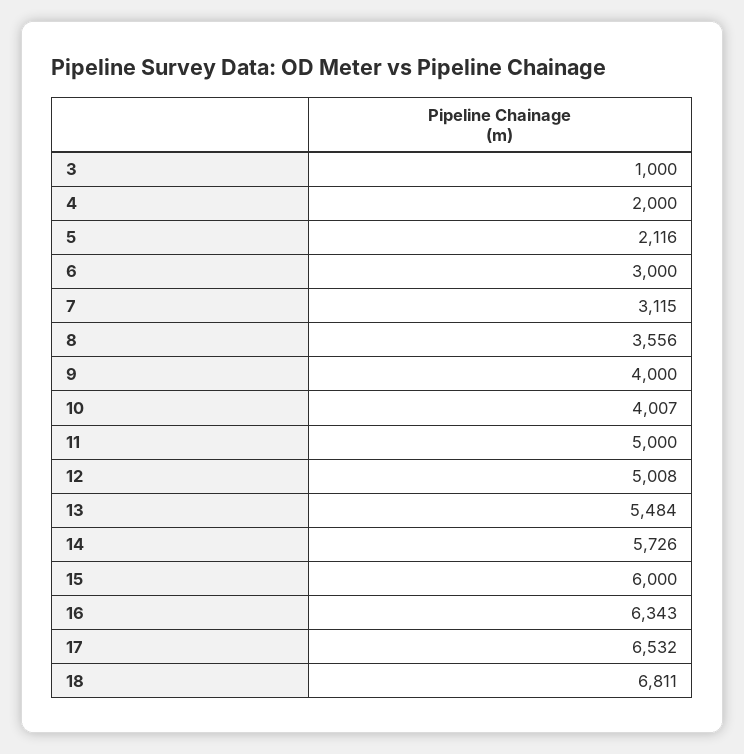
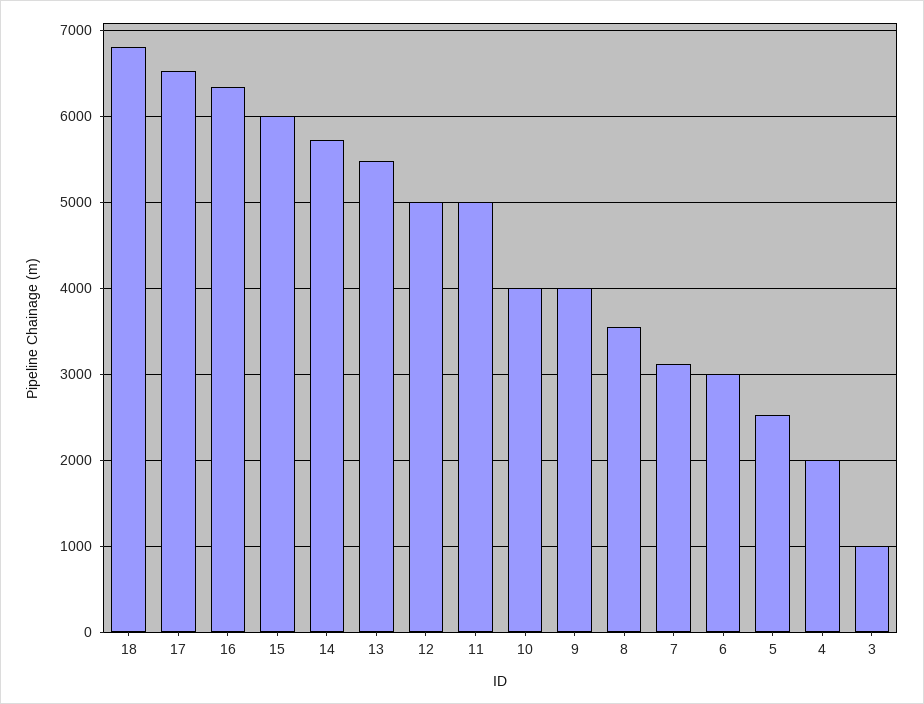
5: 2116 -> 2500

